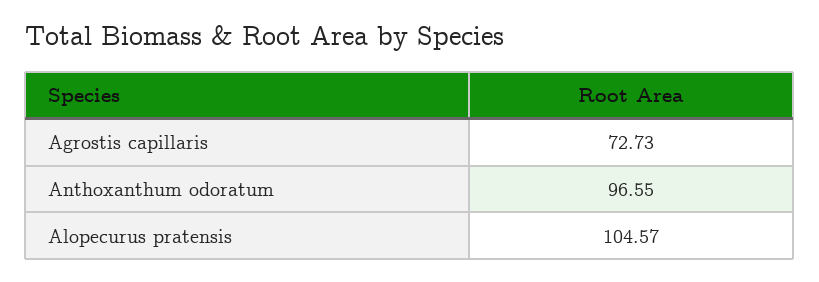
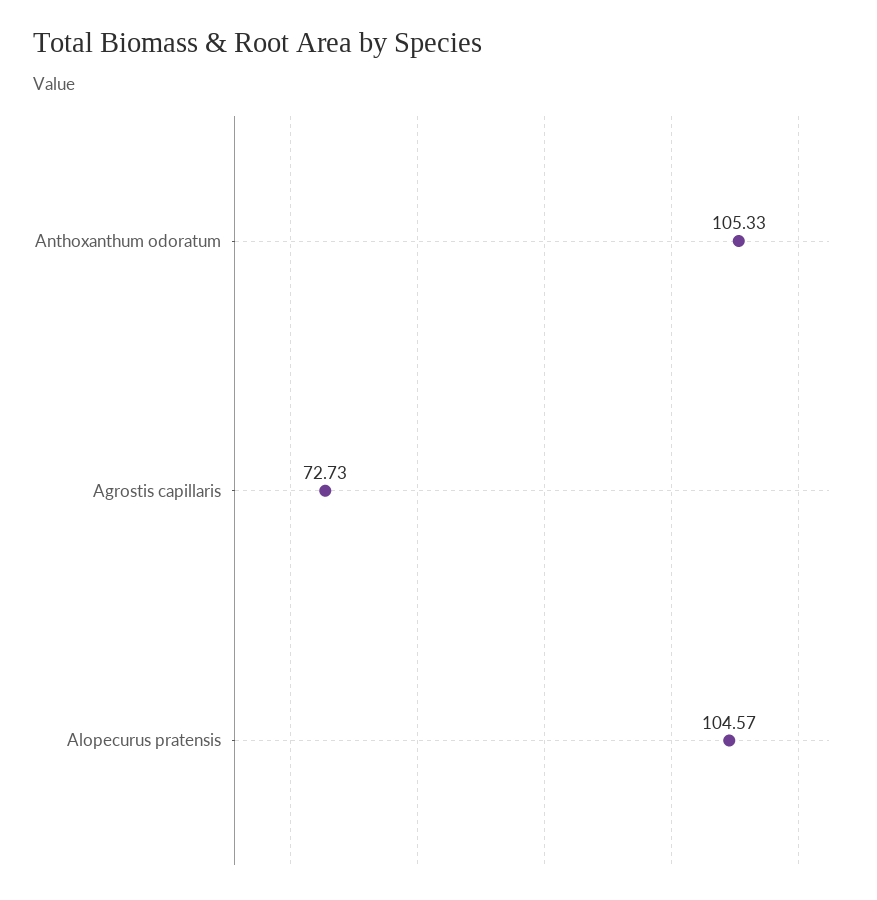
Anthoxanthum odoratum: 96.55 -> 105.33

